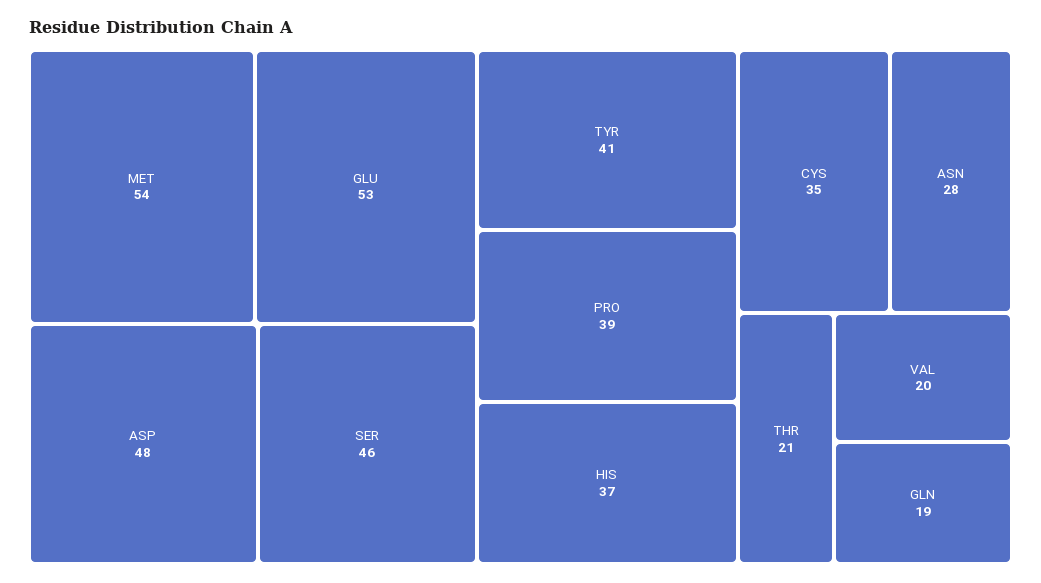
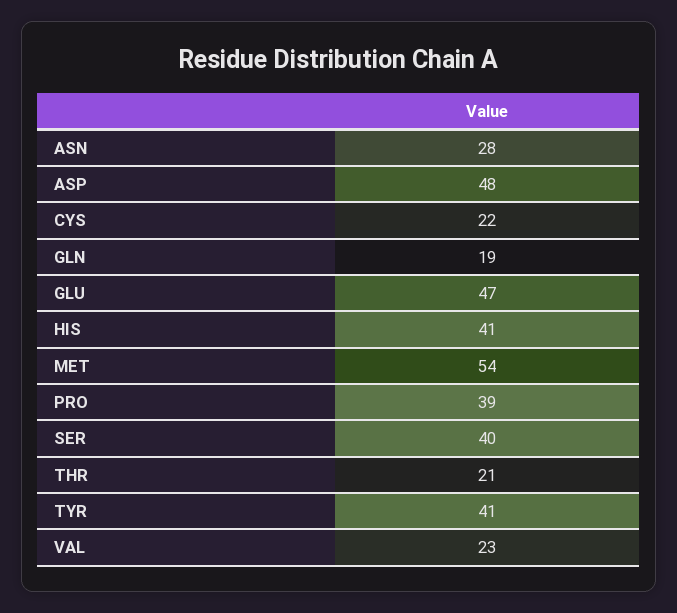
GLU: 53 -> 47
SER: 46 -> 40
HIS: 37 -> 41
CYS: 35 -> 22
VAL: 20 -> 23

